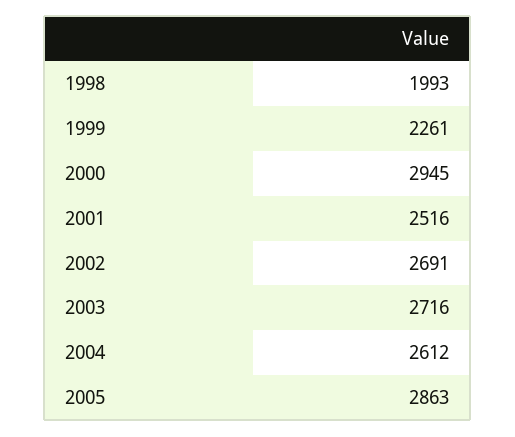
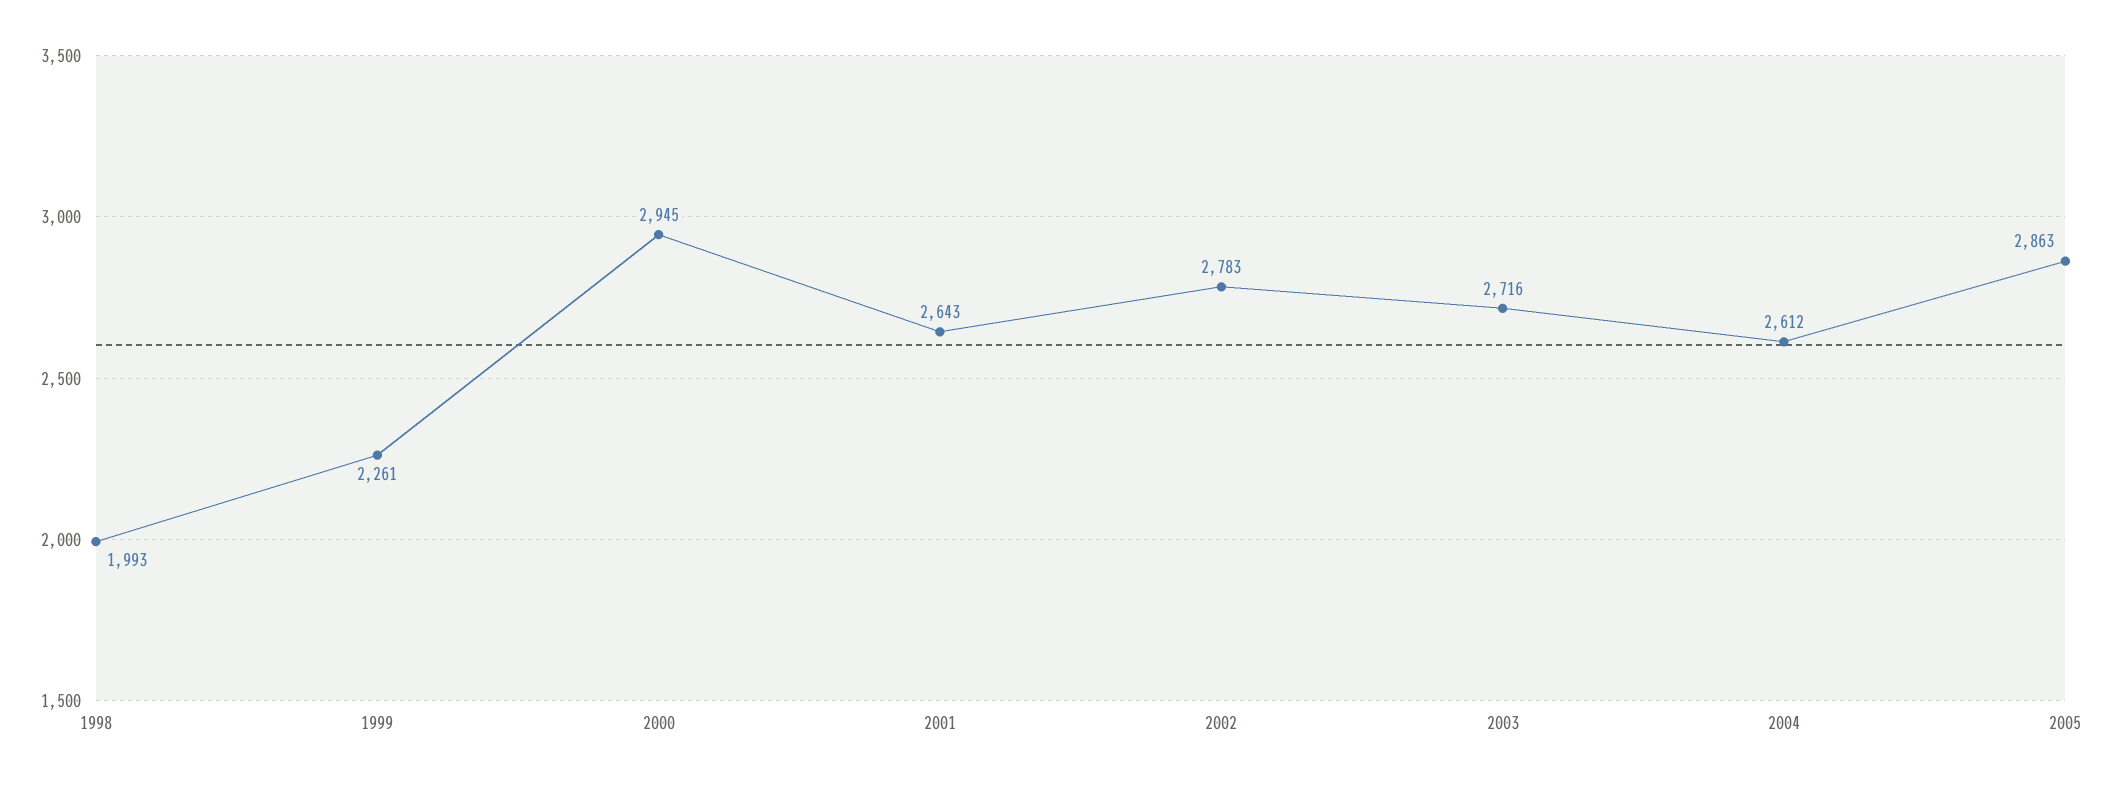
2001: 2516 -> 2643
2002: 2691 -> 2783

